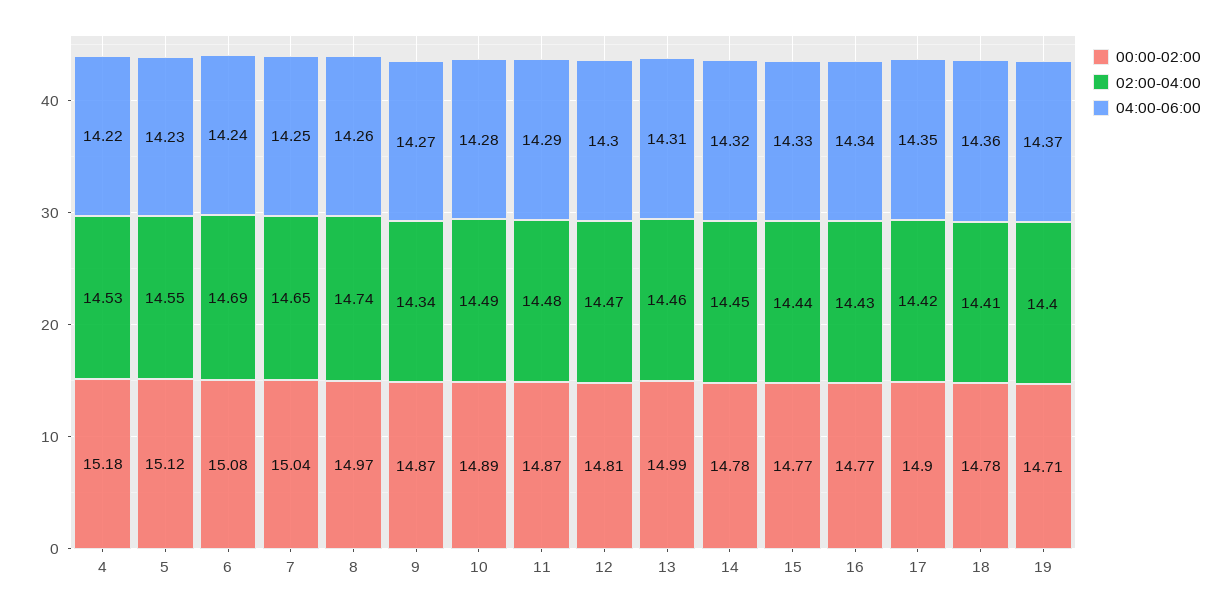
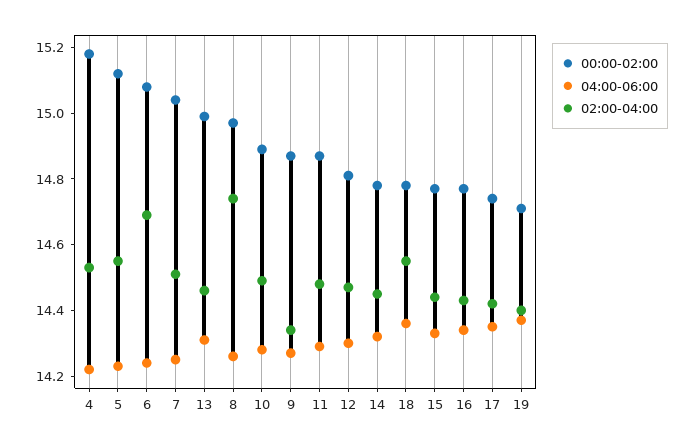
02:00-04:00, 7: 14.65 -> 14.5
00:00-02:00, 17: 14.9 -> 14.75
02:00-04:00, 18: 14.41 -> 14.55

